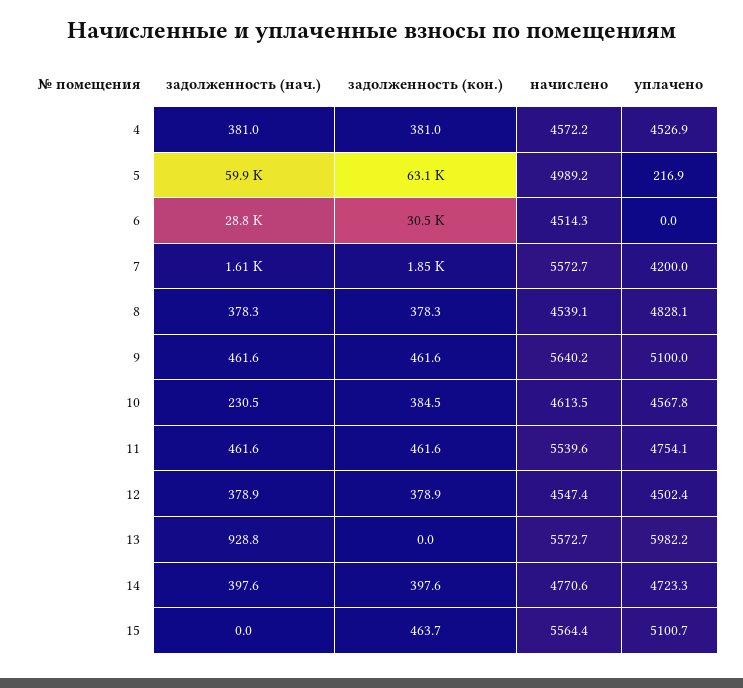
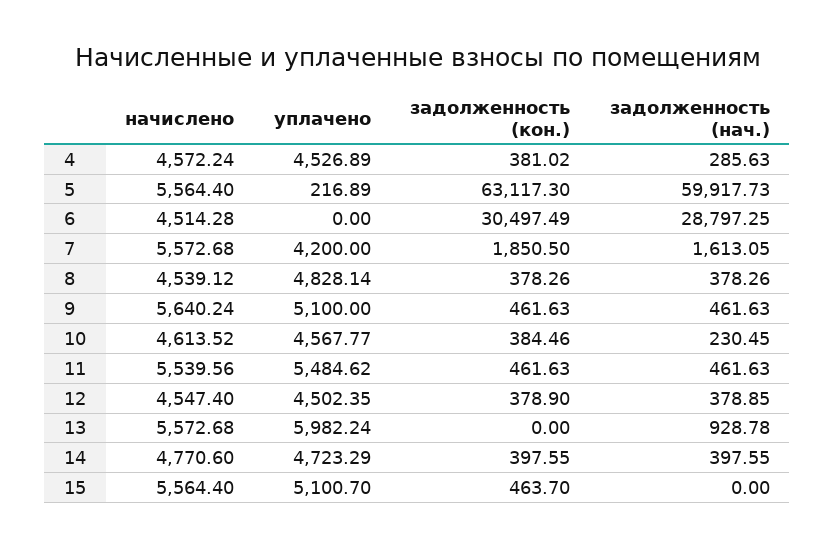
задолженность (нач.), 4: 381 -> 285.63
начислено, 5: 4989.2 -> 5564.4
уплачено, 11: 4754.1 -> 5484.62

